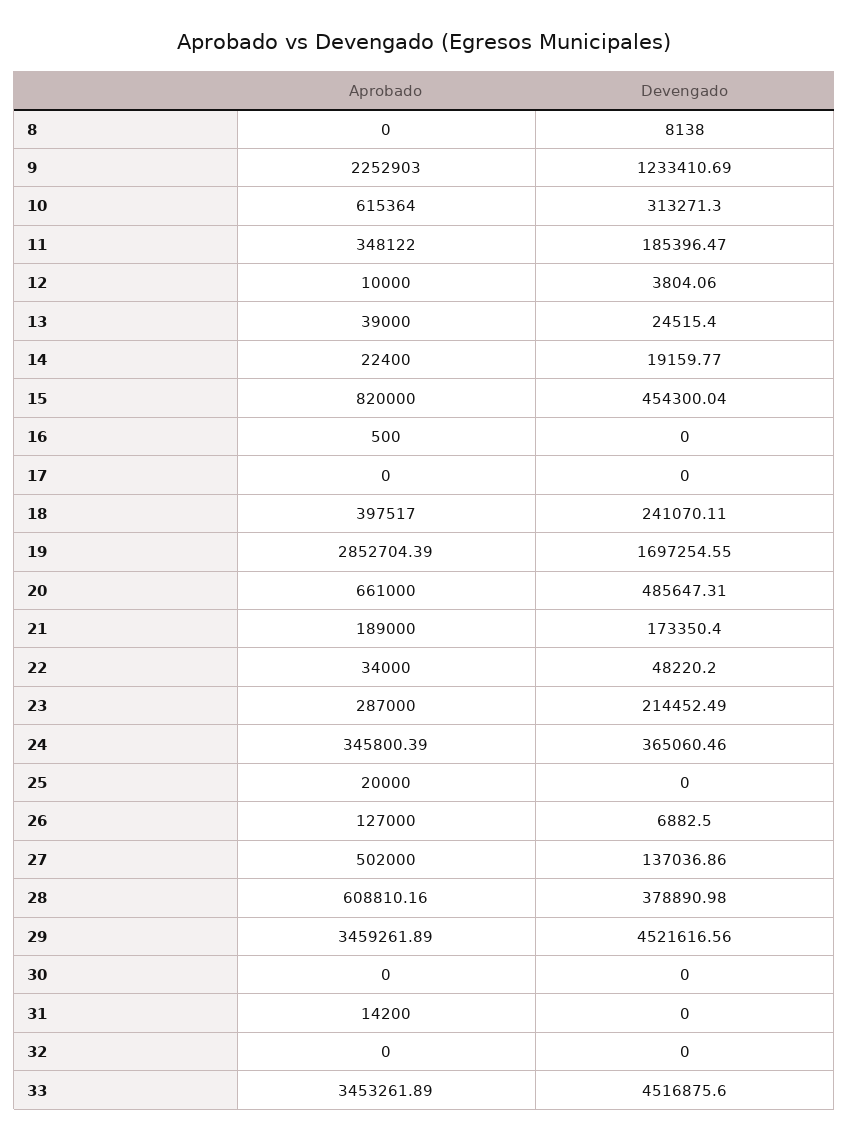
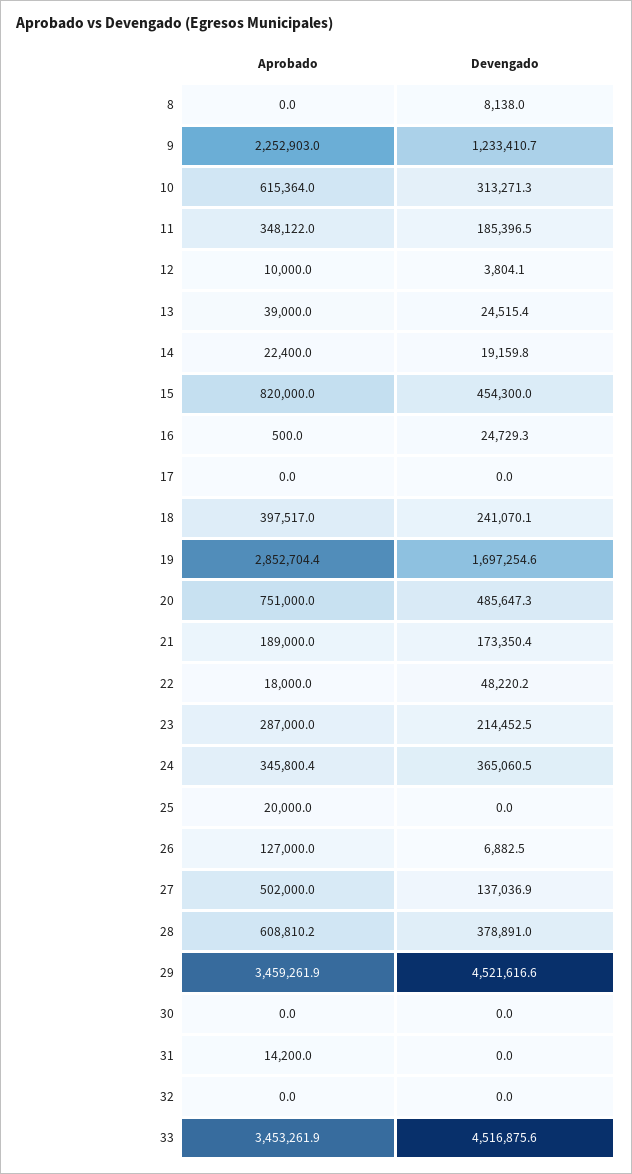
Devengado, 16: 0 -> 24729.3
Aprobado, 20: 661000 -> 751000
Aprobado, 22: 34000 -> 18000

